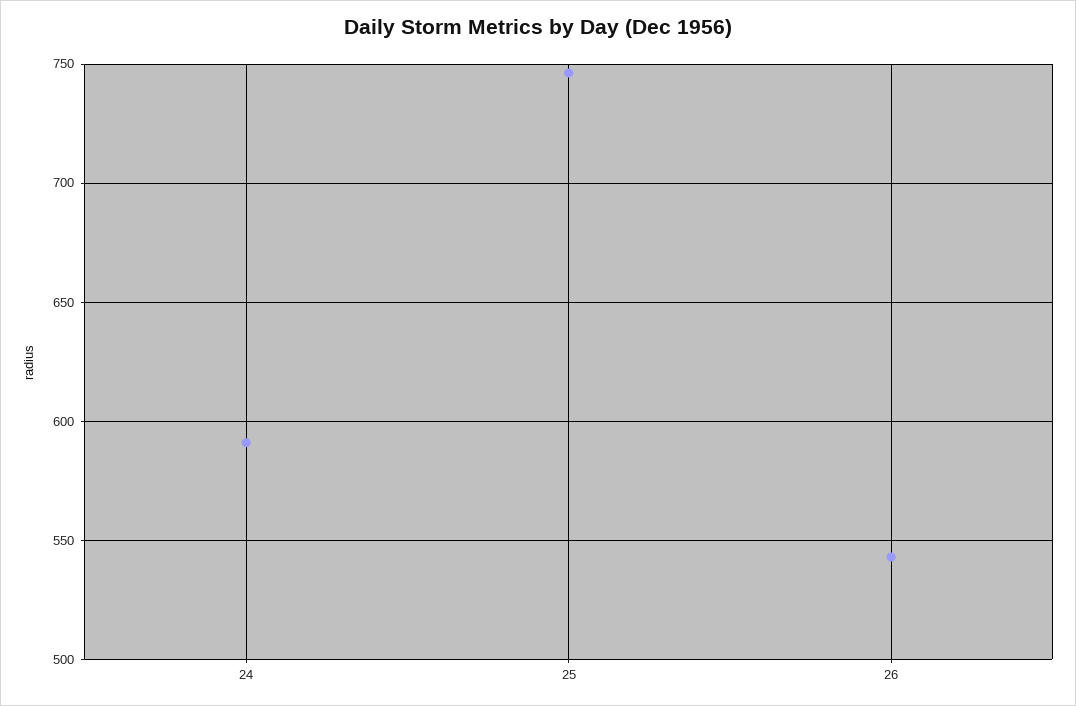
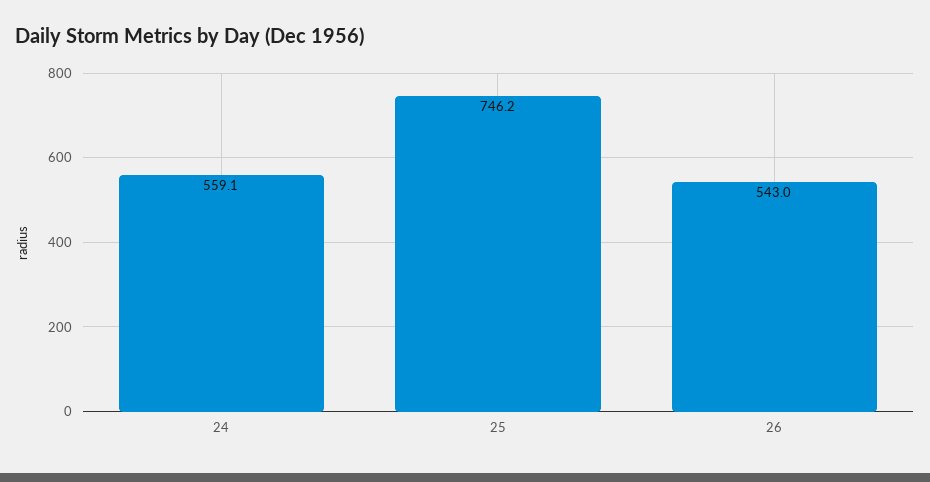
24: 590 -> 559.1

